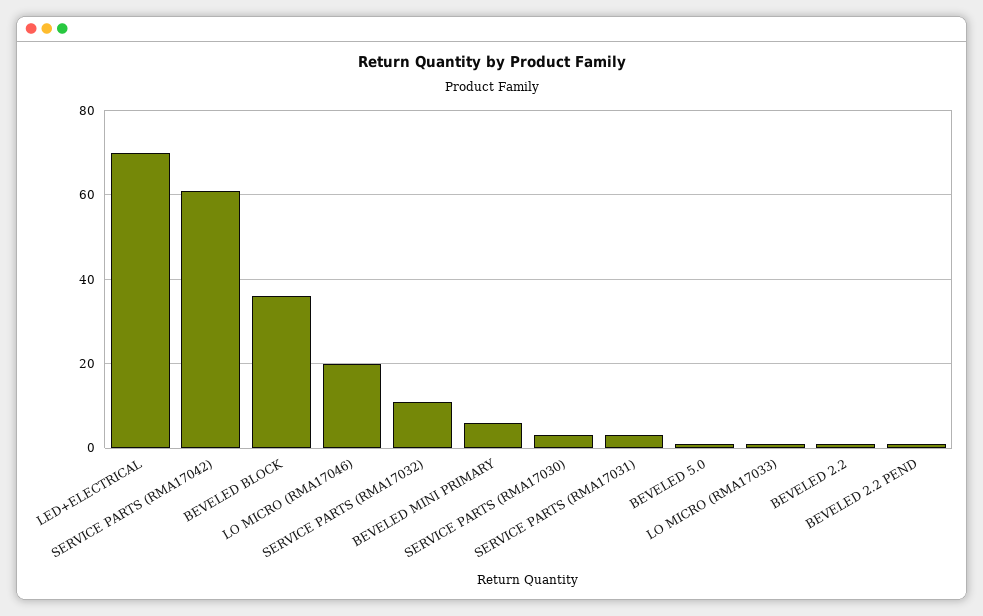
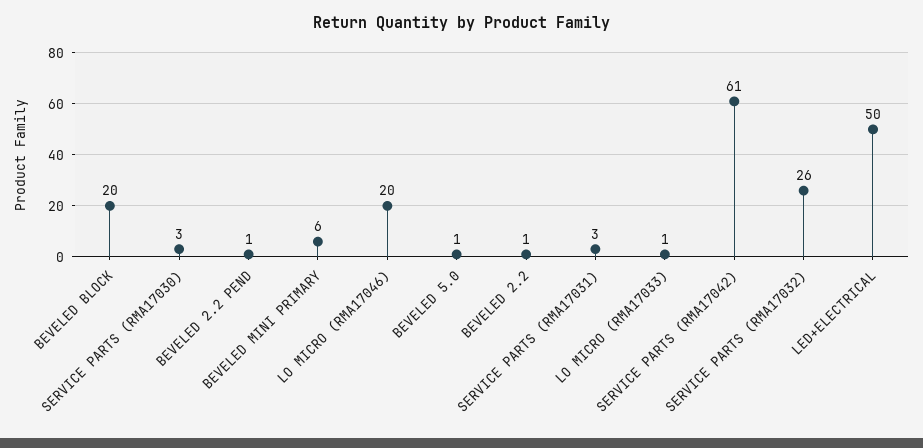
LED+ELECTRICAL: 70 -> 50
BEVELED BLOCK: 35 -> 20
SERVICE PARTS (RMA17032): 10 -> 26

